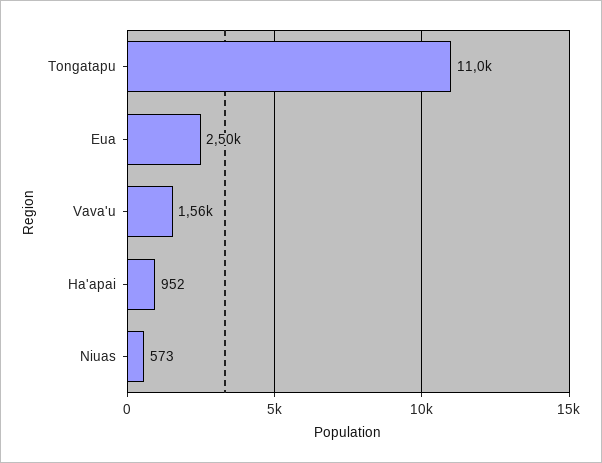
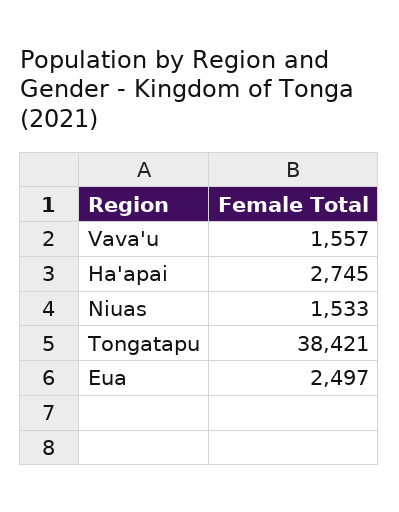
Tongatapu: 11000 -> 38421
Ha'apai: 952 -> 2745
Niuas: 573 -> 1533

